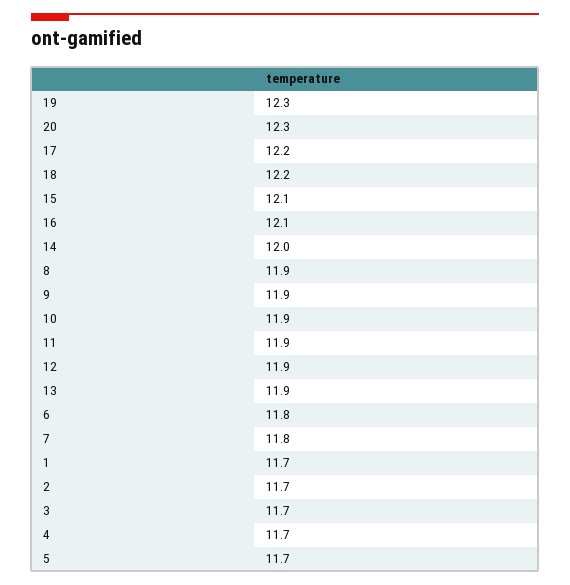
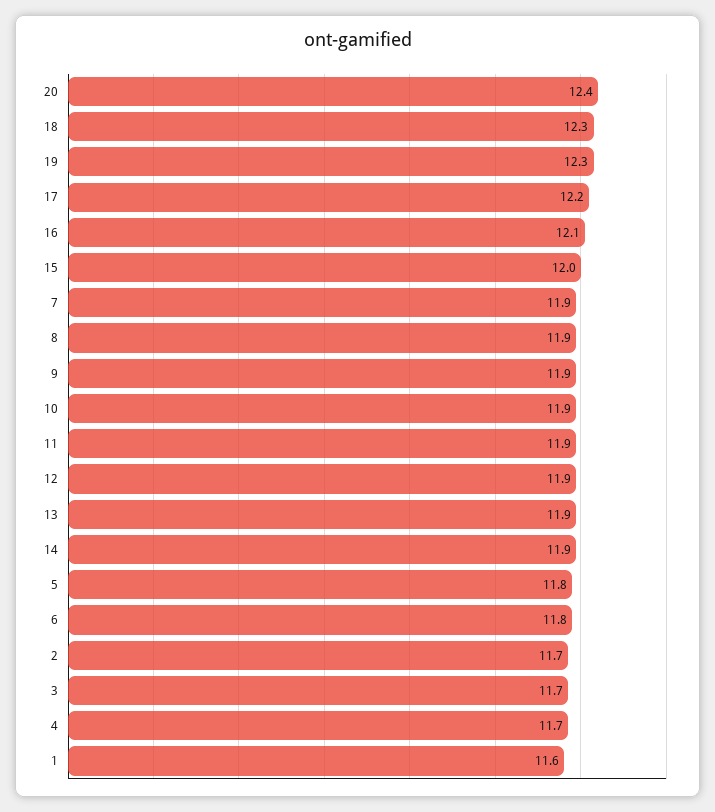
20: 12.3 -> 12.4
18: 12.2 -> 12.3
15: 12.1 -> 12
14: 12 -> 11.9
7: 11.8 -> 11.9
1: 11.7 -> 11.6
5: 11.7 -> 11.8

